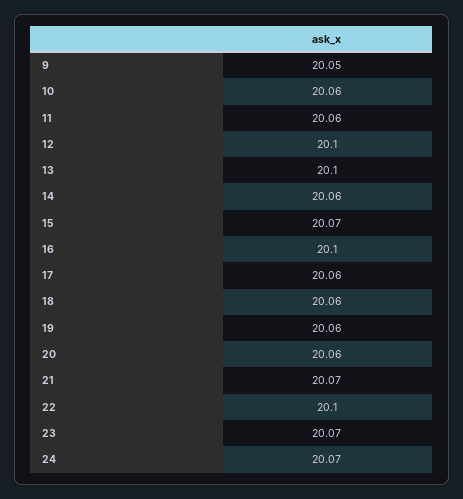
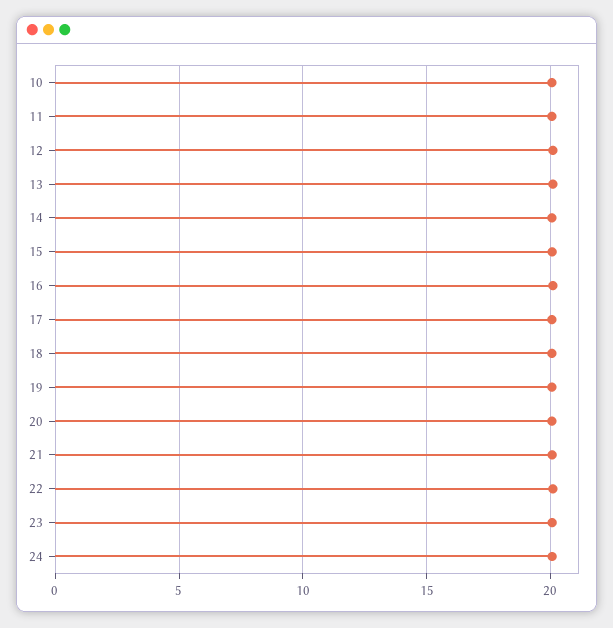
9: 20.05 -> none

